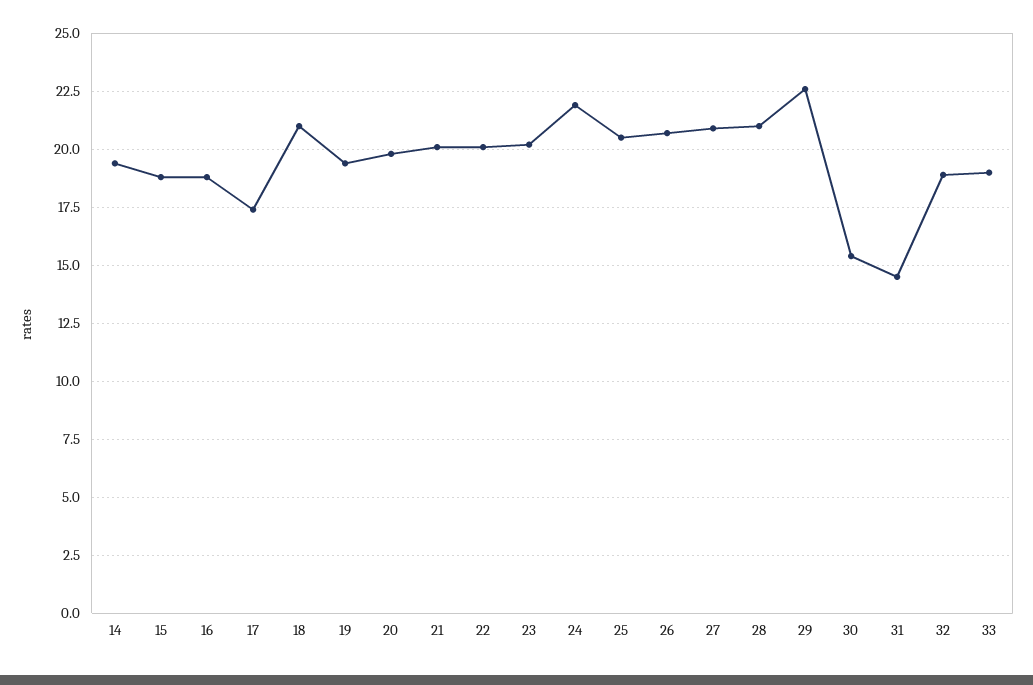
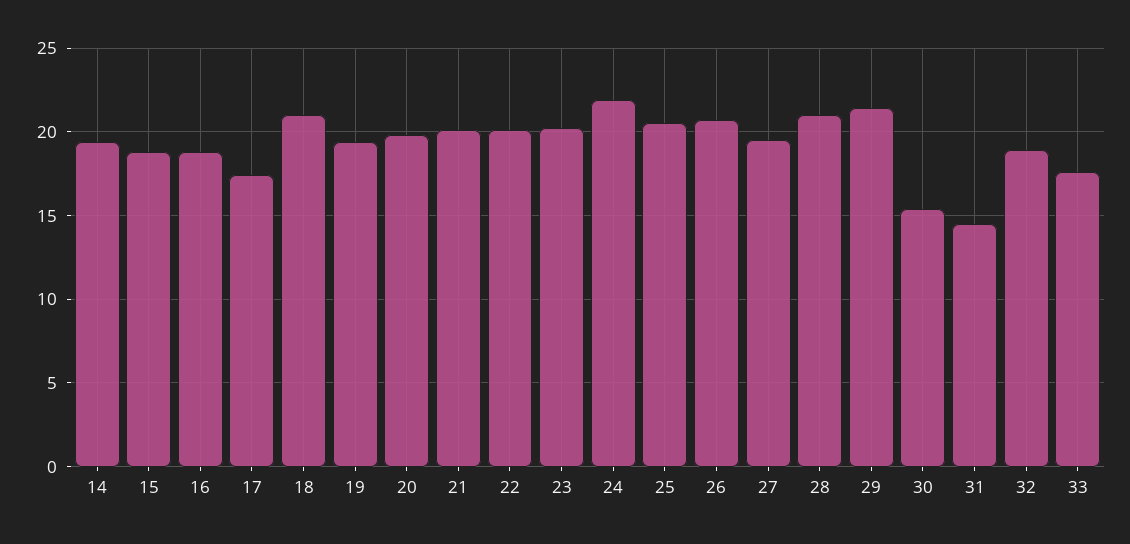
27: 21 -> 19.5
29: 22.5 -> 21.5
33: 19 -> 17.5

